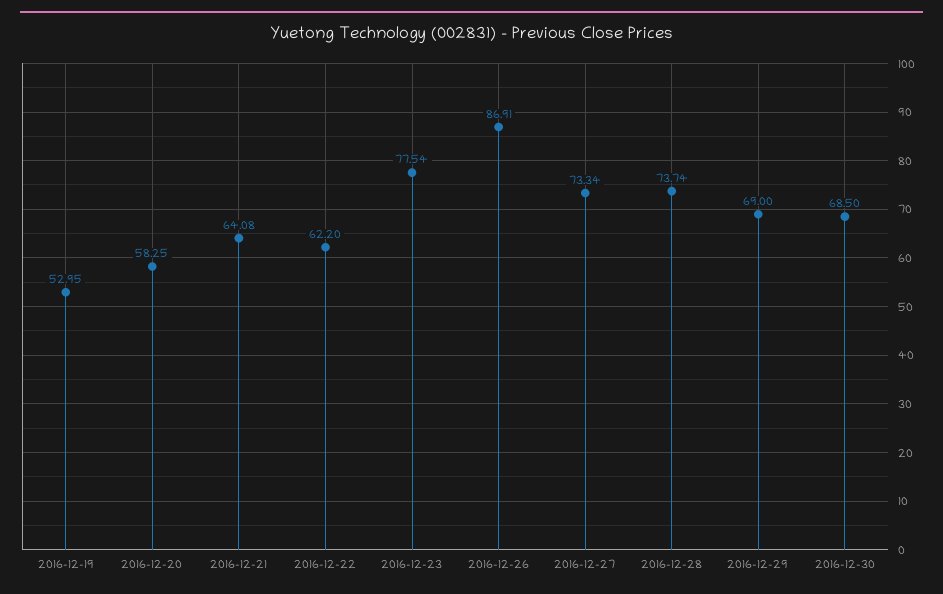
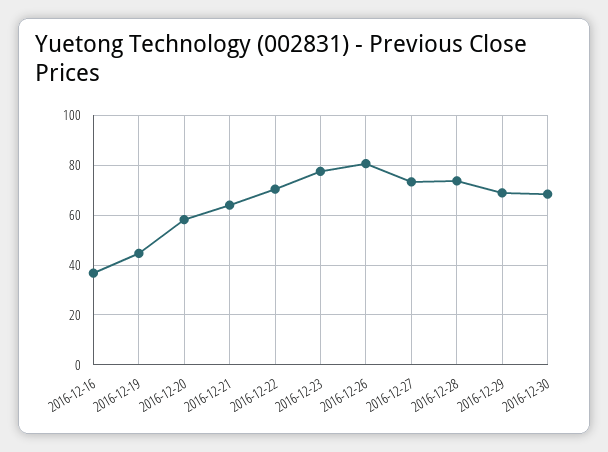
2016-12-19: 52.95 -> 45
2016-12-22: 62.2 -> 70
2016-12-26: 86.91 -> 80
2016-12-16: none -> 37.5

